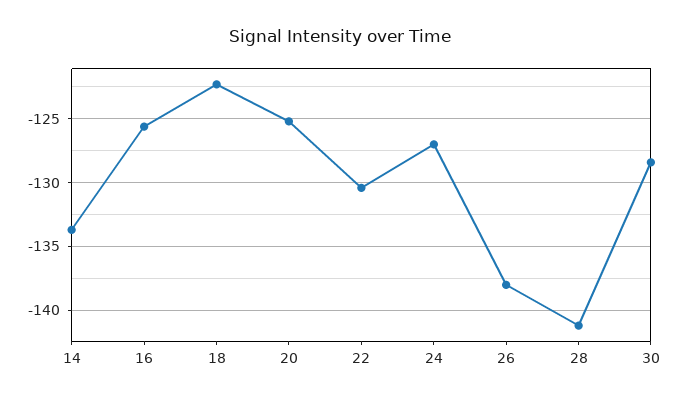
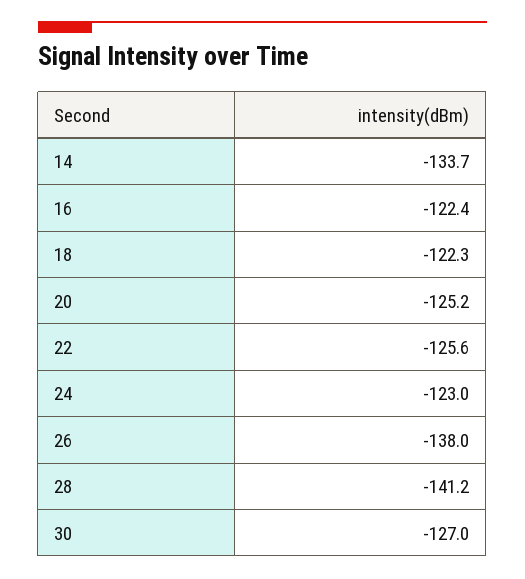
16: -125.5 -> -122.4
22: -130.5 -> -125.6
24: -127 -> -123
30: -128.5 -> -127

